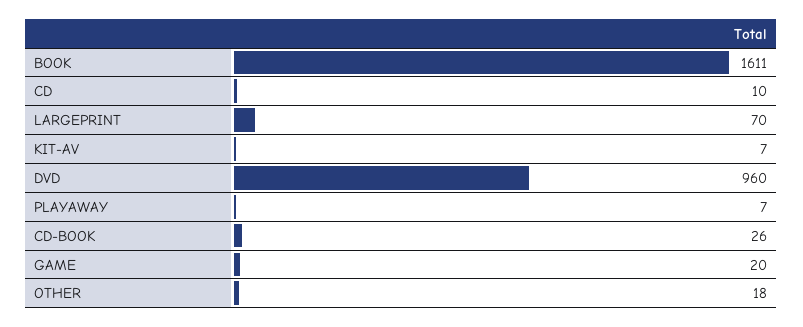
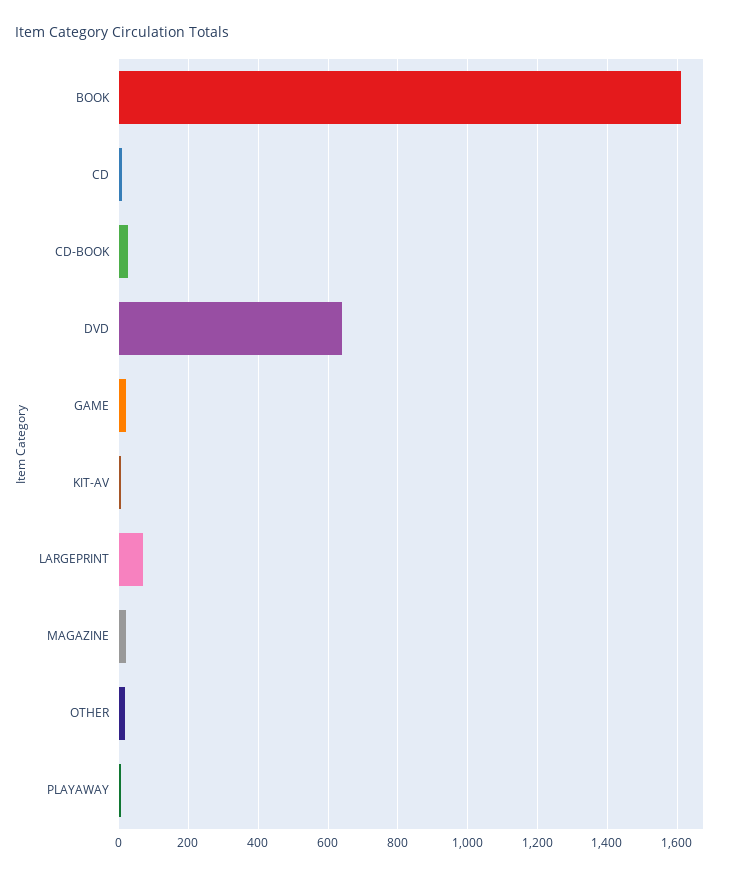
DVD: 960 -> 640
MAGAZINE: none -> 20

